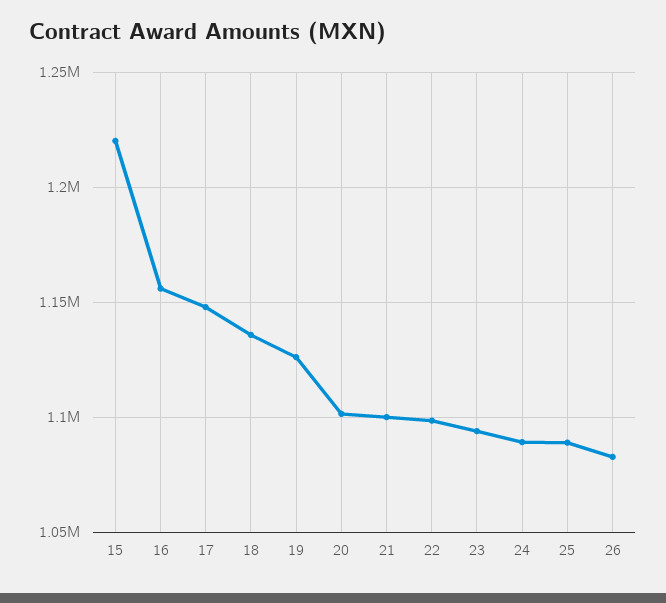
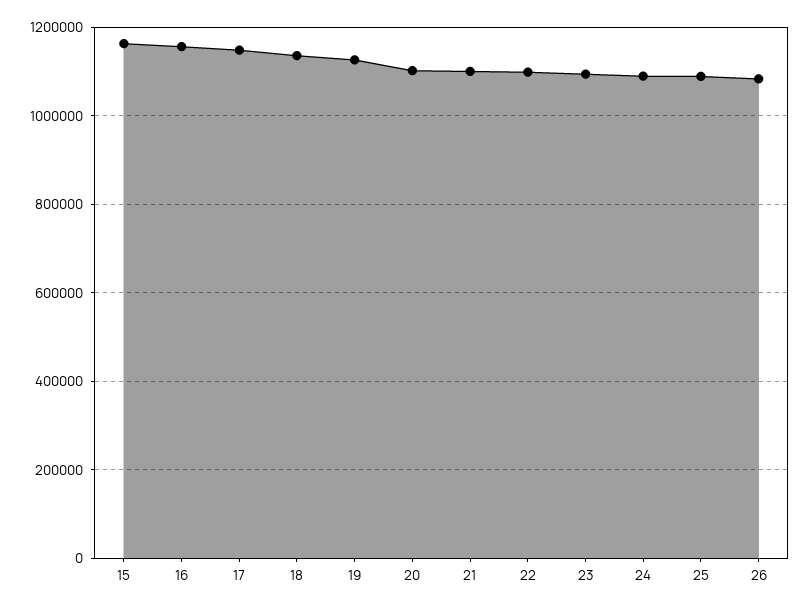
15: 1220000 -> 1160000

